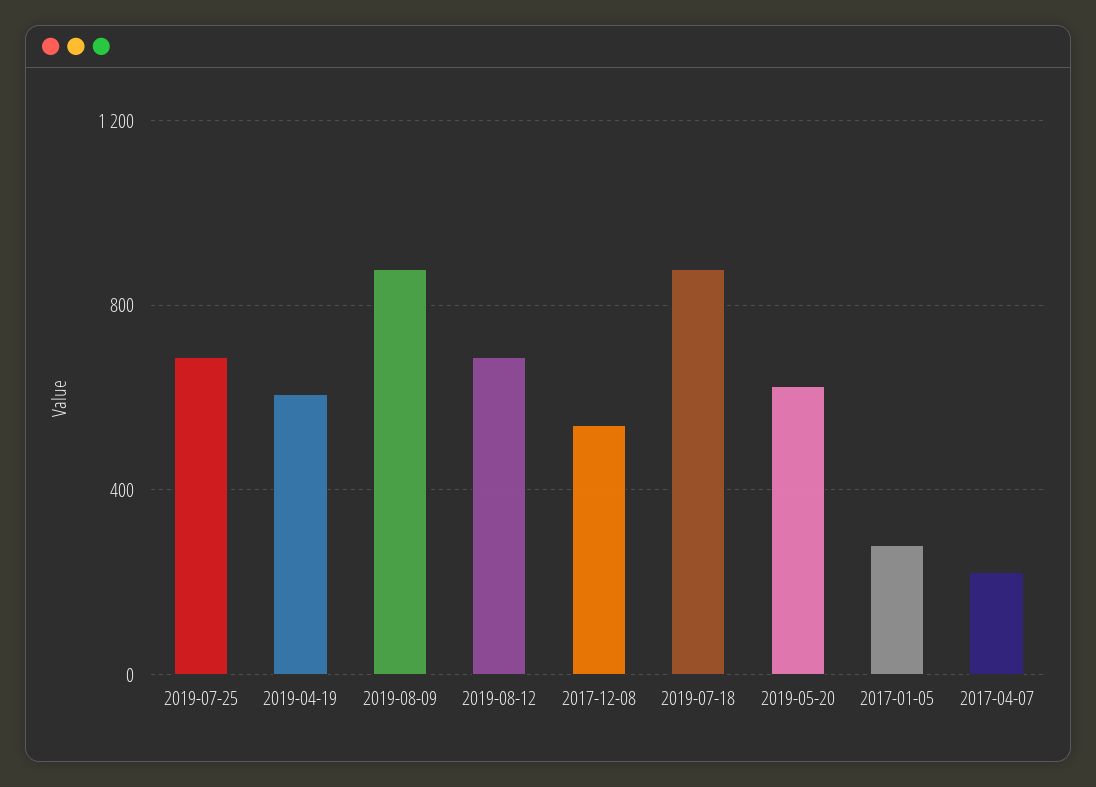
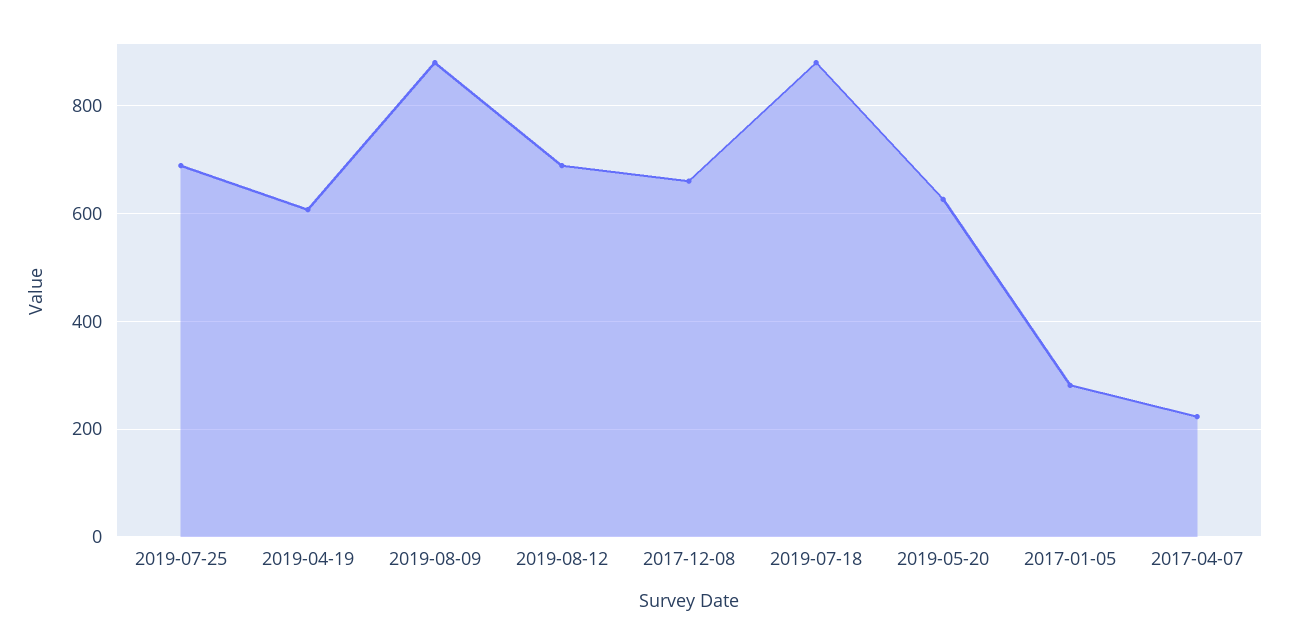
2017-12-08: 550 -> 660

